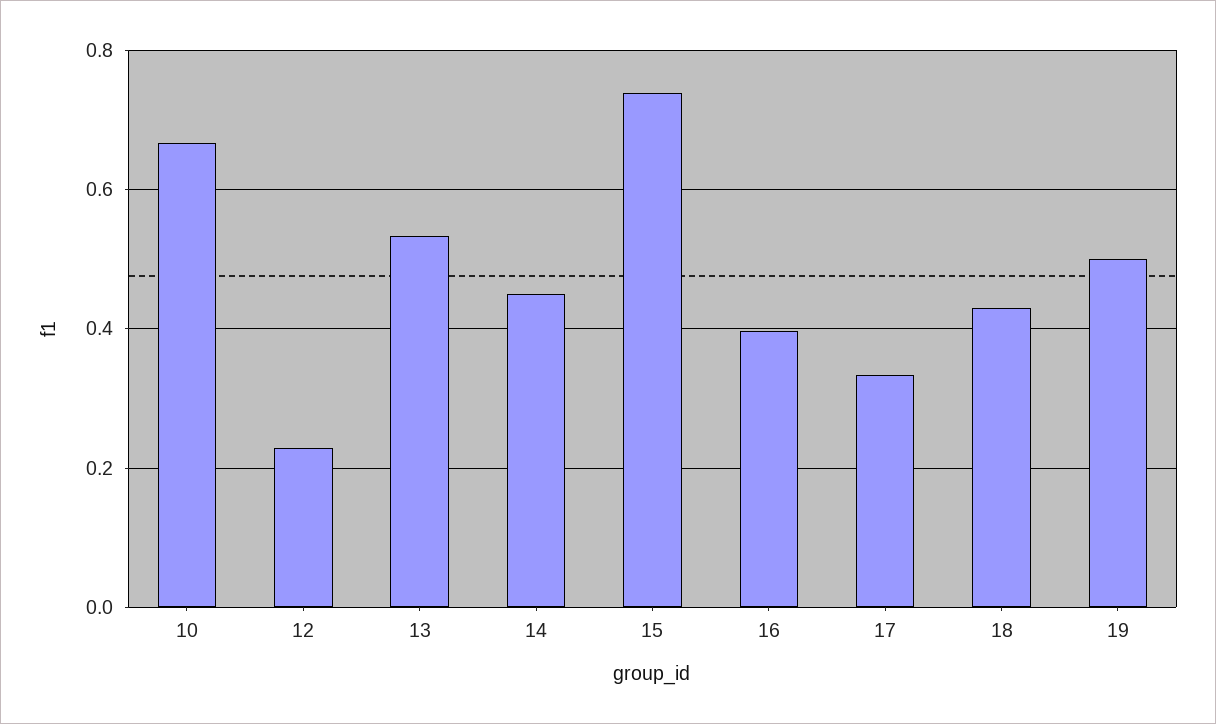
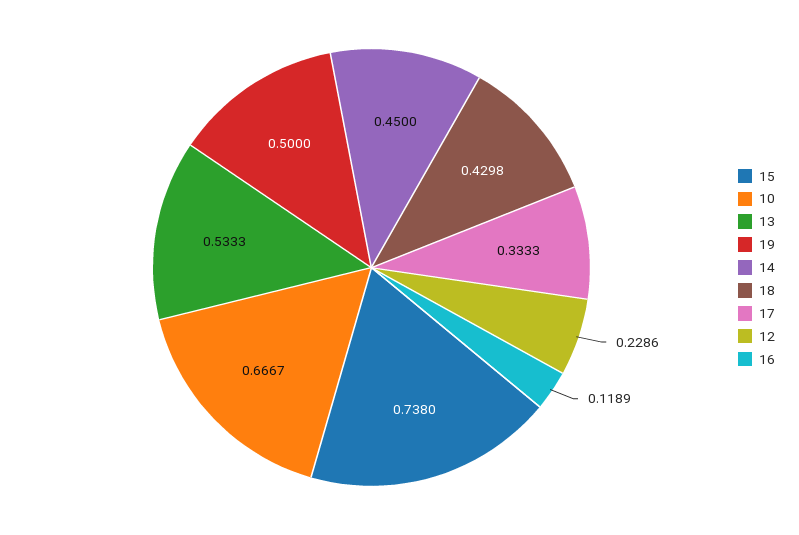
16: 0.4 -> 0.1189

